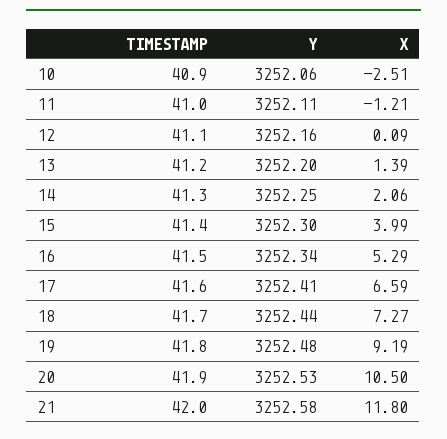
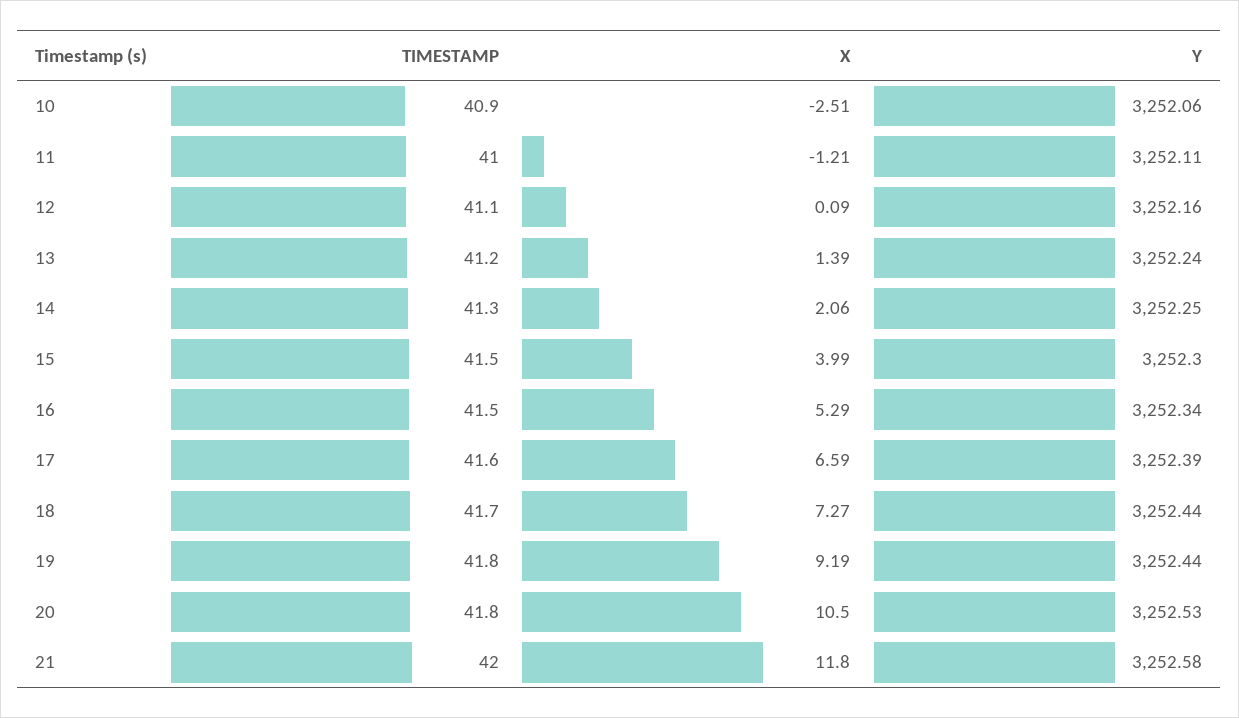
Y, 13: 3252.2 -> 3252.24
TIMESTAMP, 15: 41.4 -> 41.5
Y, 17: 3252.41 -> 3252.39
Y, 19: 3252.48 -> 3252.44
TIMESTAMP, 20: 41.9 -> 41.8

